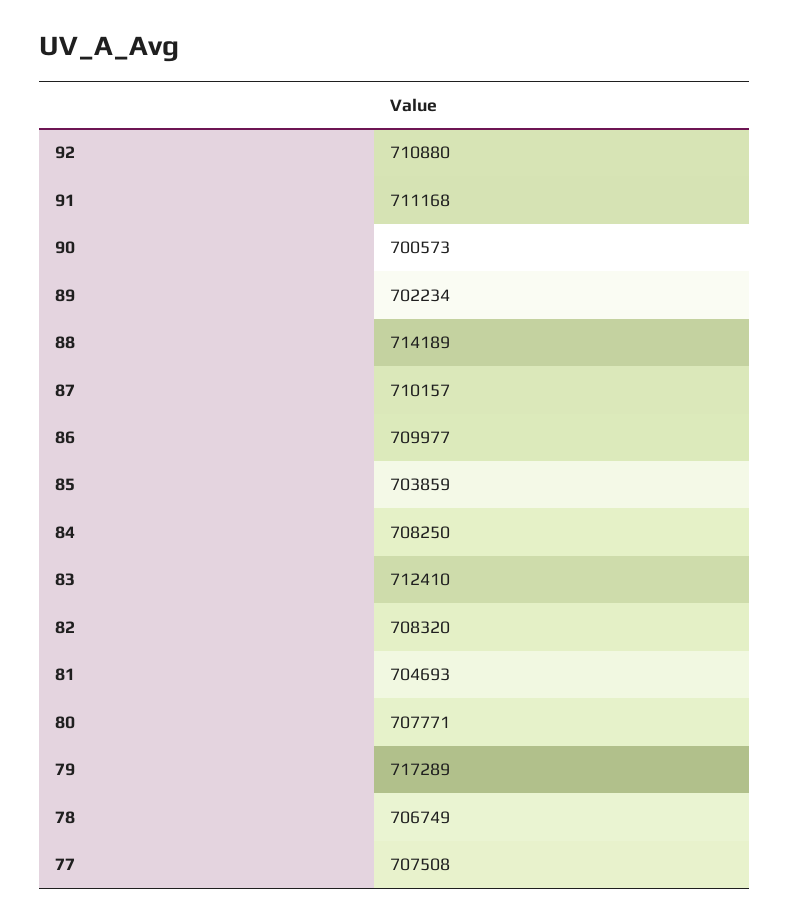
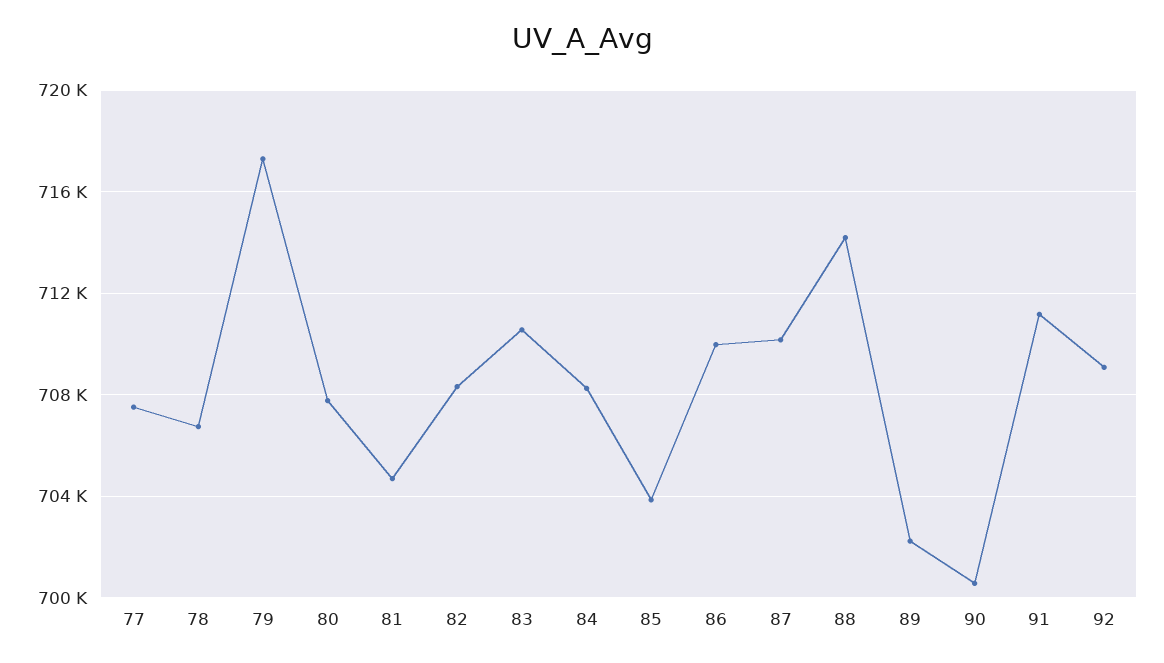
92: 710880 -> 709000
83: 712410 -> 710500

